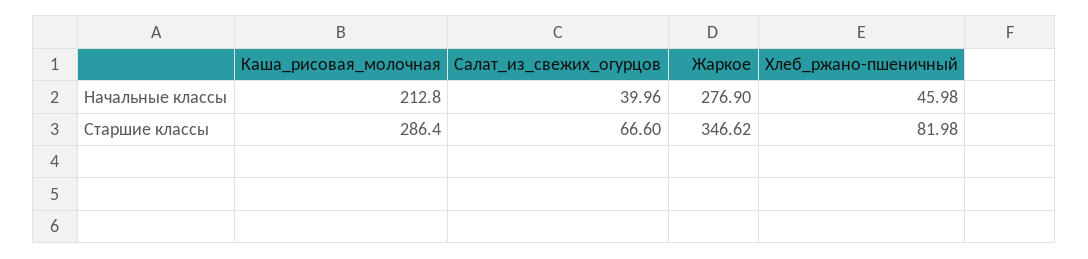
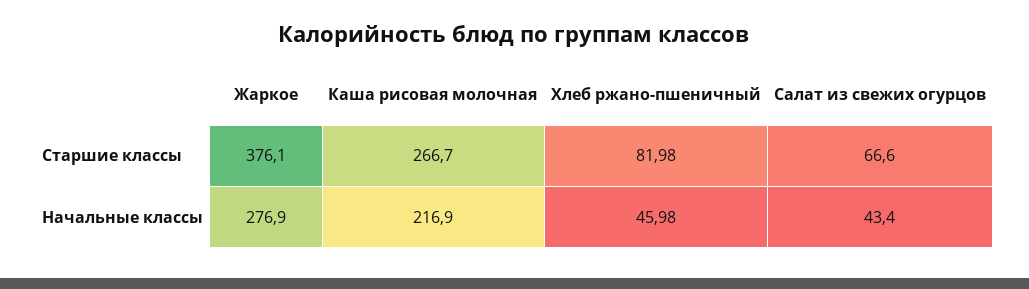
Каша_рисовая_молочная, Начальные классы: 212.8 -> 216.9
Салат_из_свежих_огурцов, Начальные классы: 39.96 -> 43.4
Каша_рисовая_молочная, Старшие классы: 286.4 -> 266.7
Жаркое, Старшие классы: 346.62 -> 376.1

